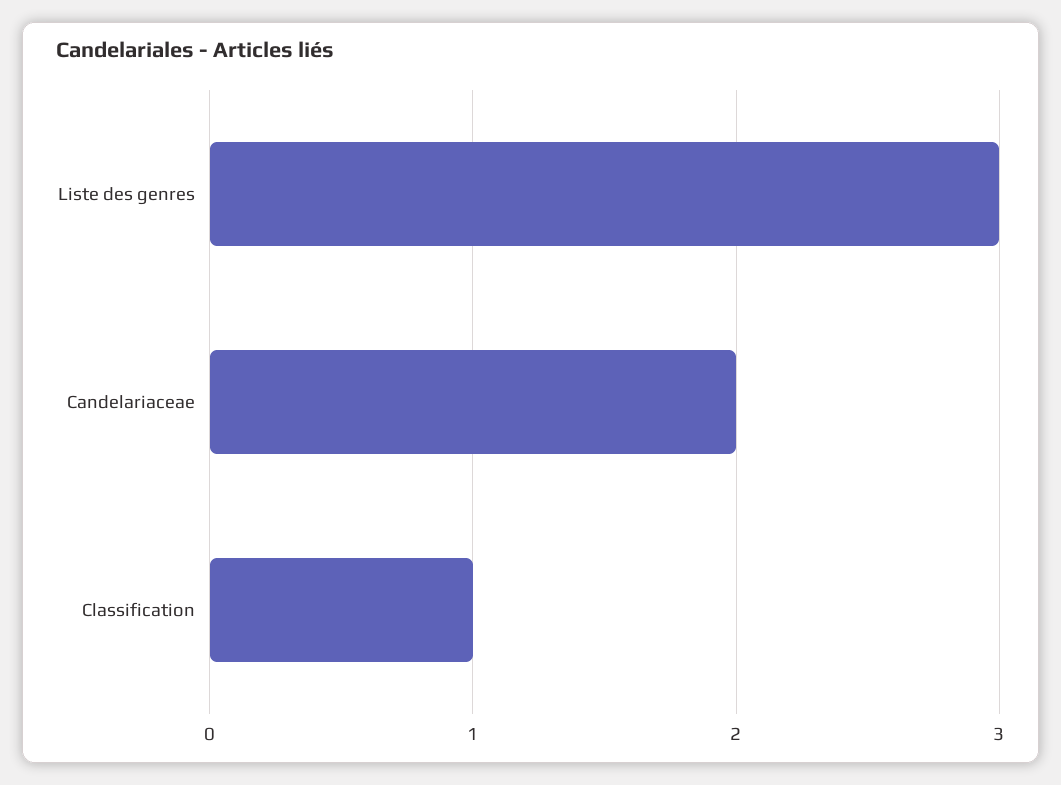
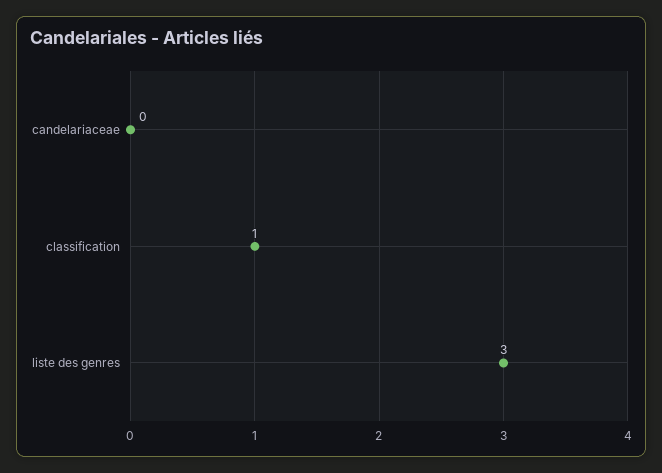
Candelariaceae: 2 -> 0

